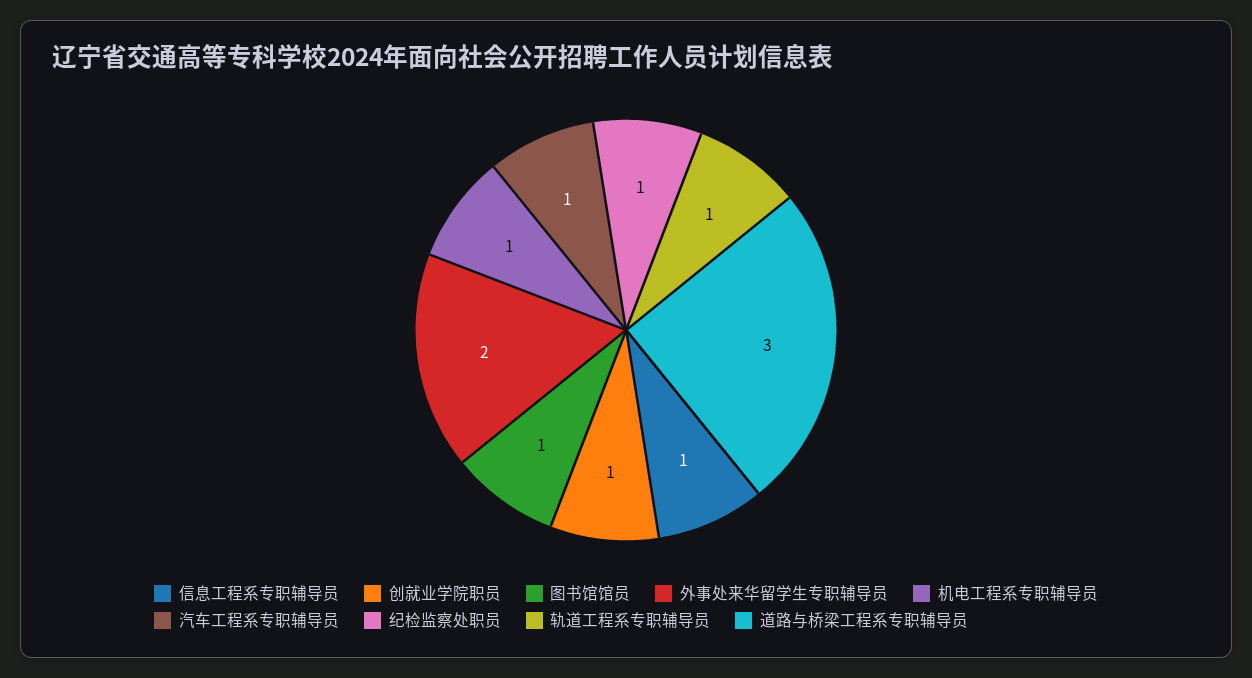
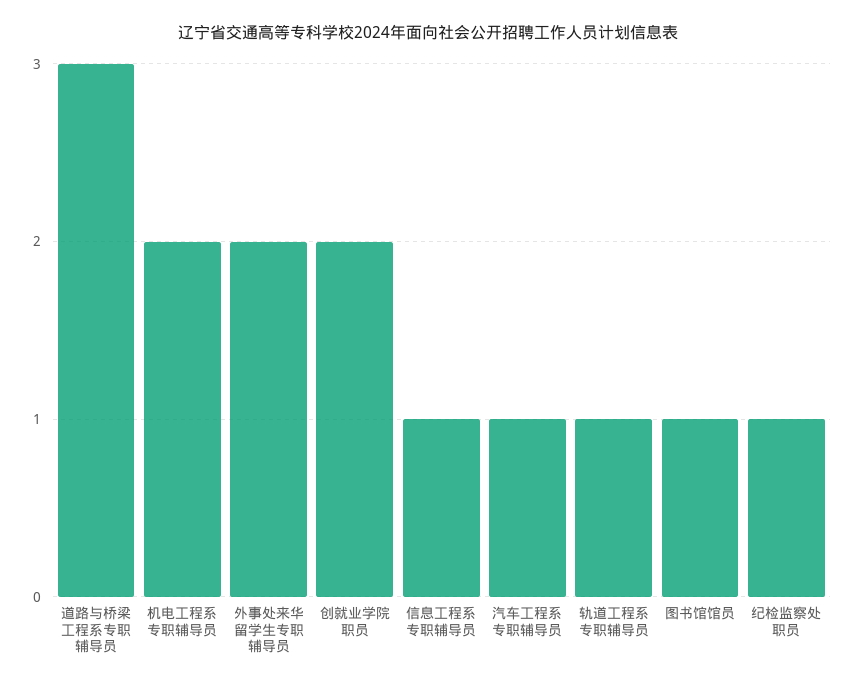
创就业学院职员: 1 -> 2
机电工程系专职辅导员: 1 -> 2

